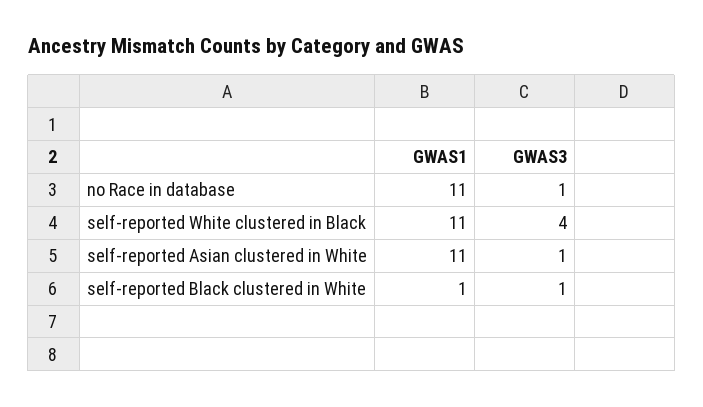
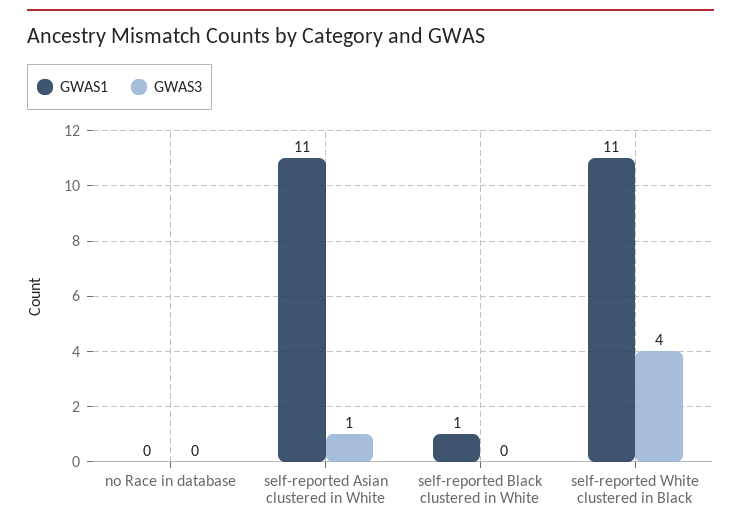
GWAS1, no Race in database: 11 -> 0
GWAS3, no Race in database: 1 -> 0
GWAS3, self-reported Black clustered in White: 1 -> 0

